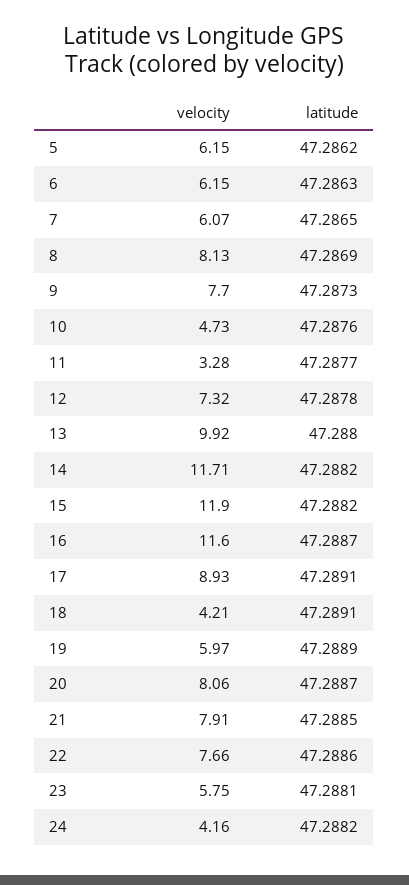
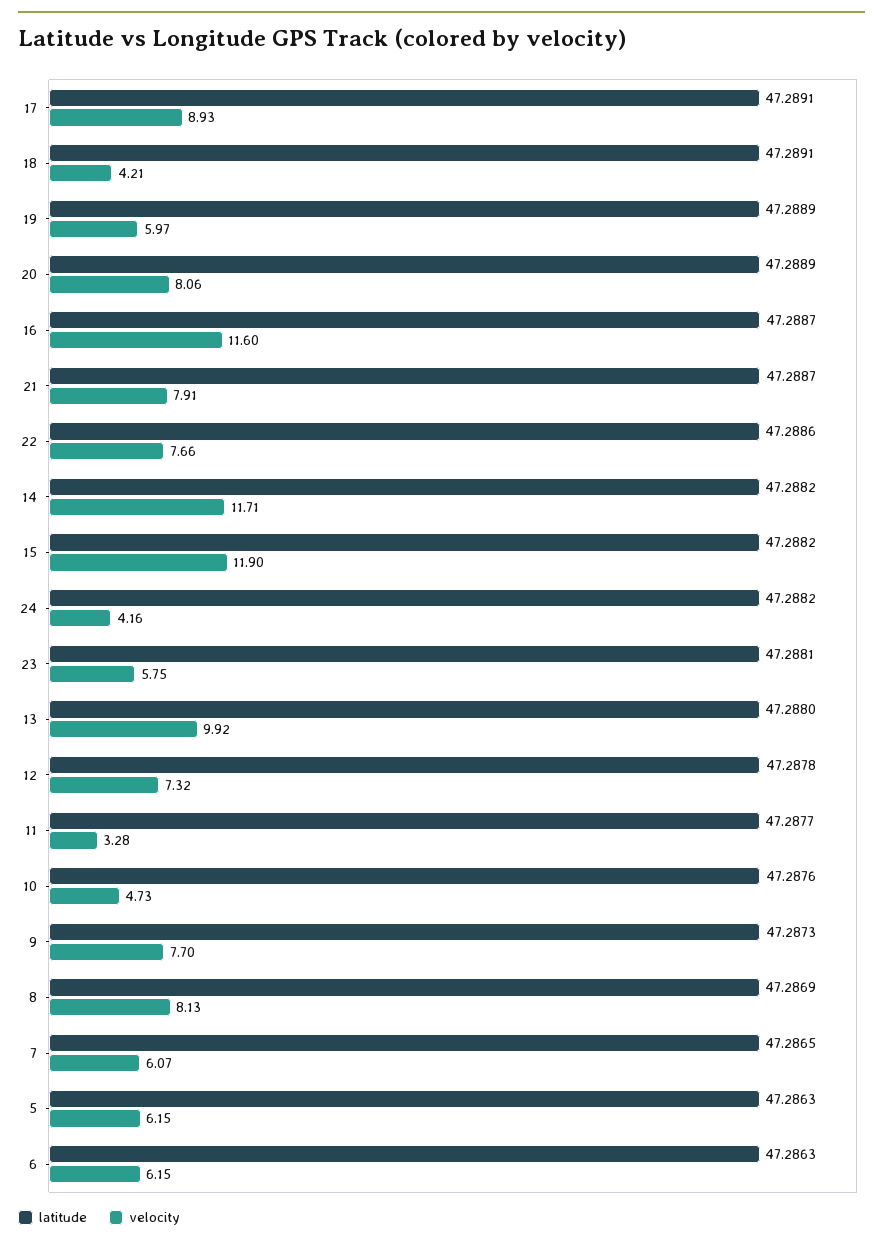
latitude, 5: 47.2862 -> 47.2863
latitude, 20: 47.2887 -> 47.2889
latitude, 21: 47.2885 -> 47.2887

